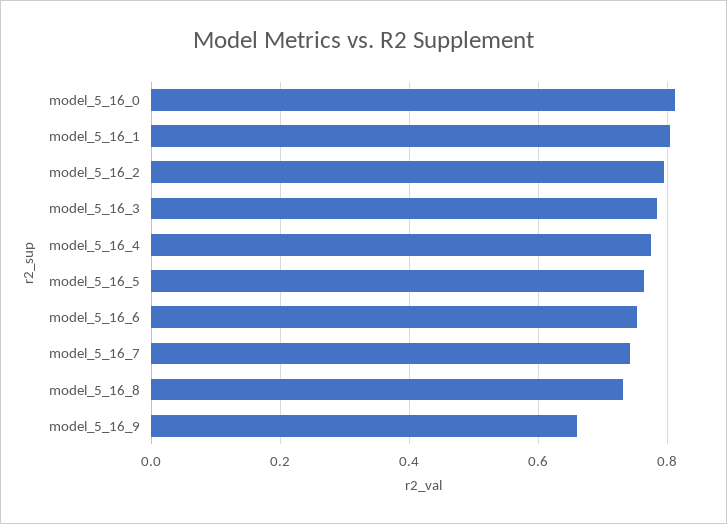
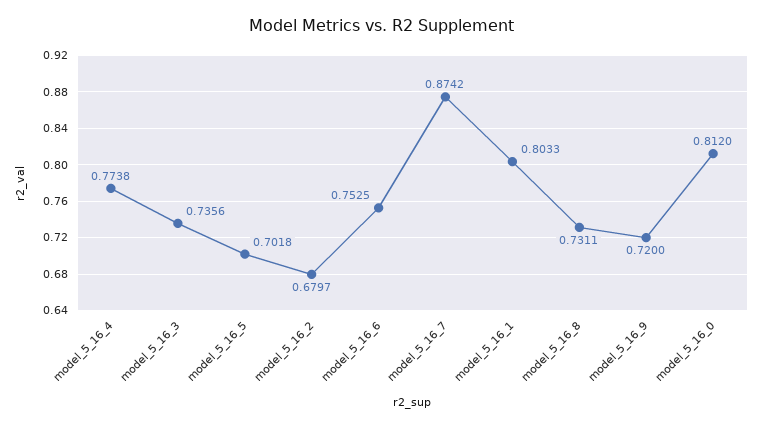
model_5_16_2: 0.8 -> 0.6797
model_5_16_3: 0.78 -> 0.7356
model_5_16_5: 0.76 -> 0.7018
model_5_16_7: 0.74 -> 0.8742
model_5_16_9: 0.66 -> 0.72

